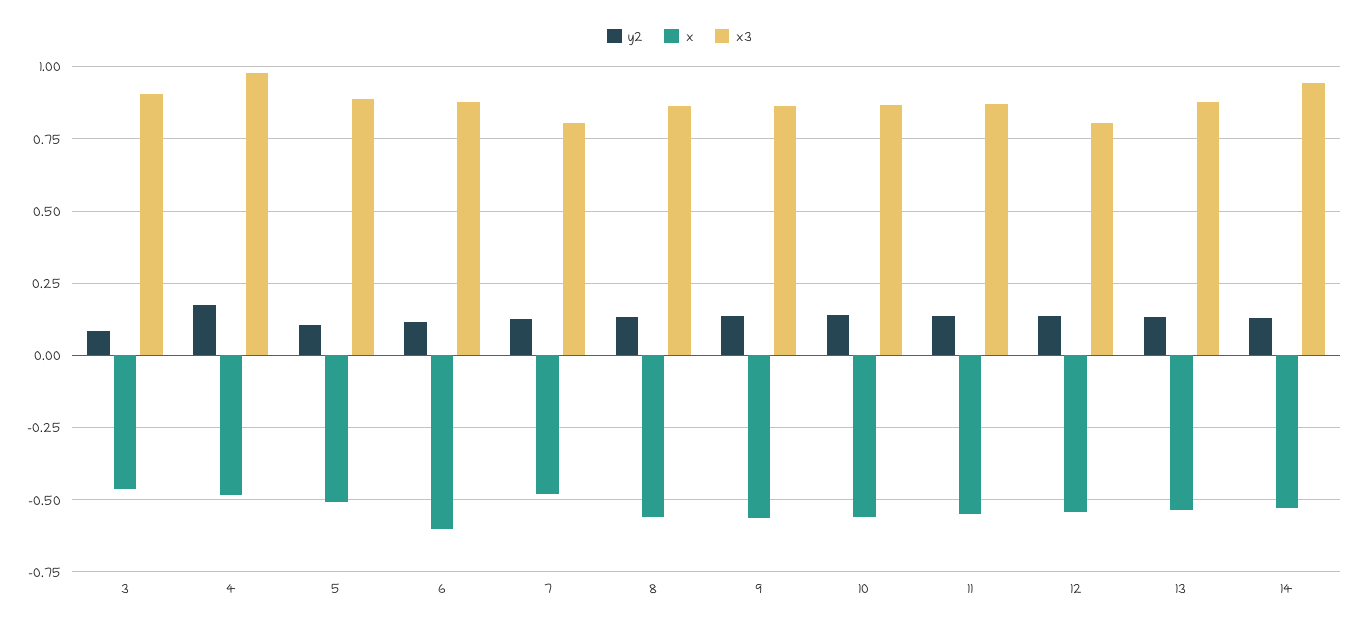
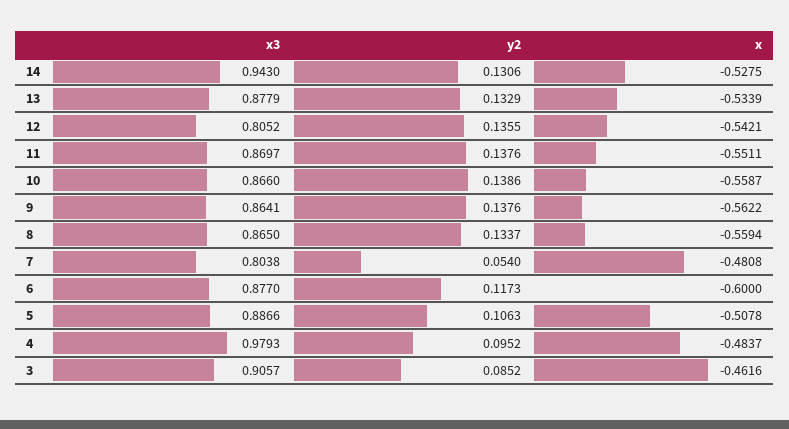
y2, 4: 0.175 -> 0.0952
y2, 7: 0.125 -> 0.054

